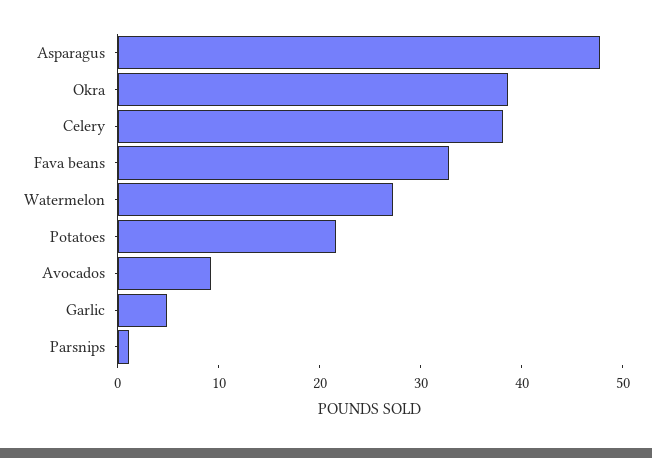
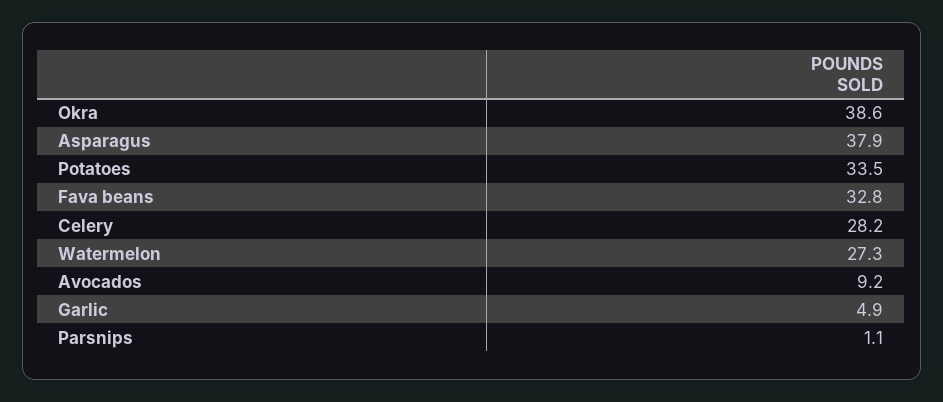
Asparagus: 48 -> 37.9
Celery: 38 -> 28.2
Potatoes: 22 -> 33.5

